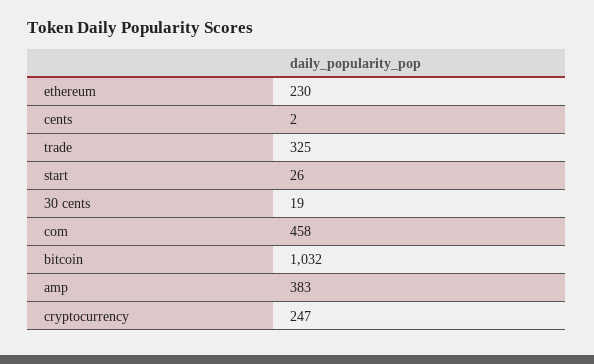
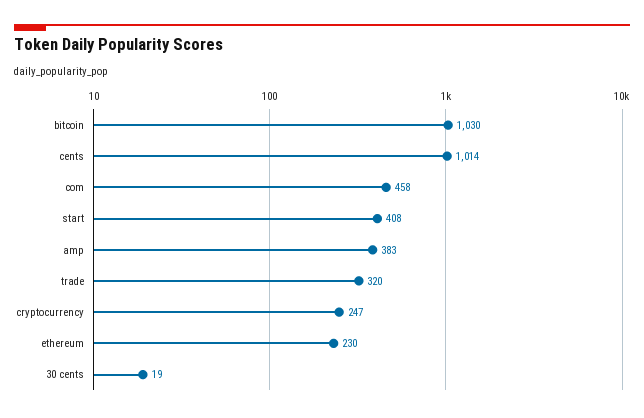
cents: 2 -> 1014
trade: 325 -> 320
start: 26 -> 408
bitcoin: 1032 -> 1030

